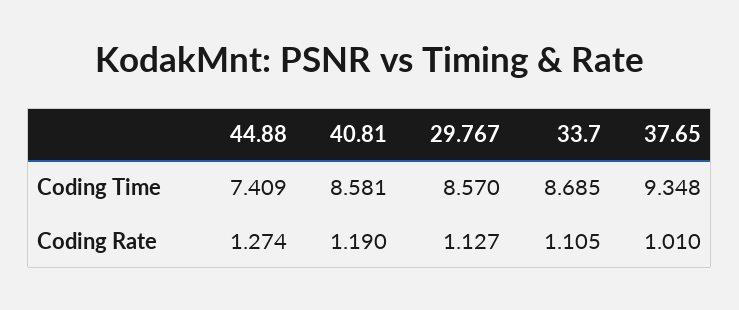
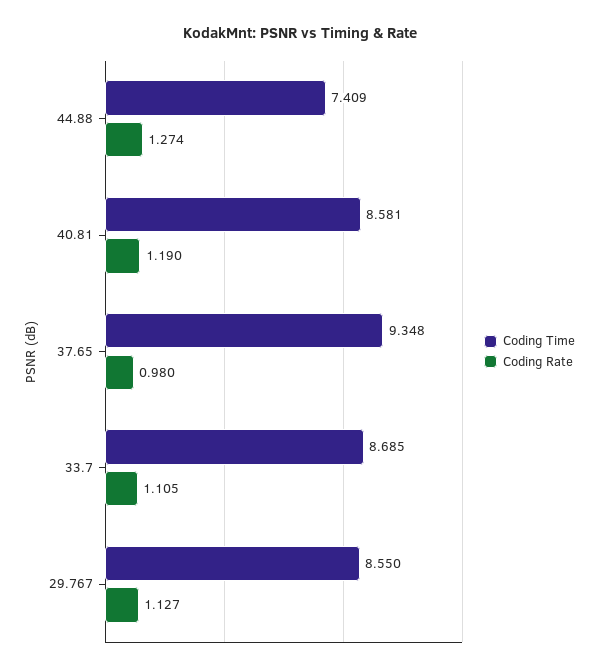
Coding Time, 29.767: 8.57 -> 8.55
Coding Rate, 37.65: 1.01 -> 0.98

